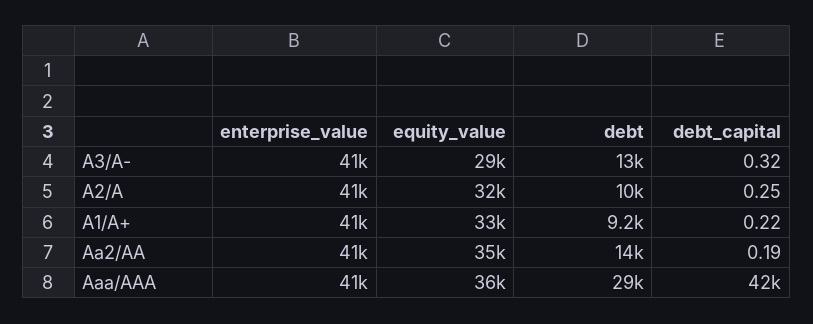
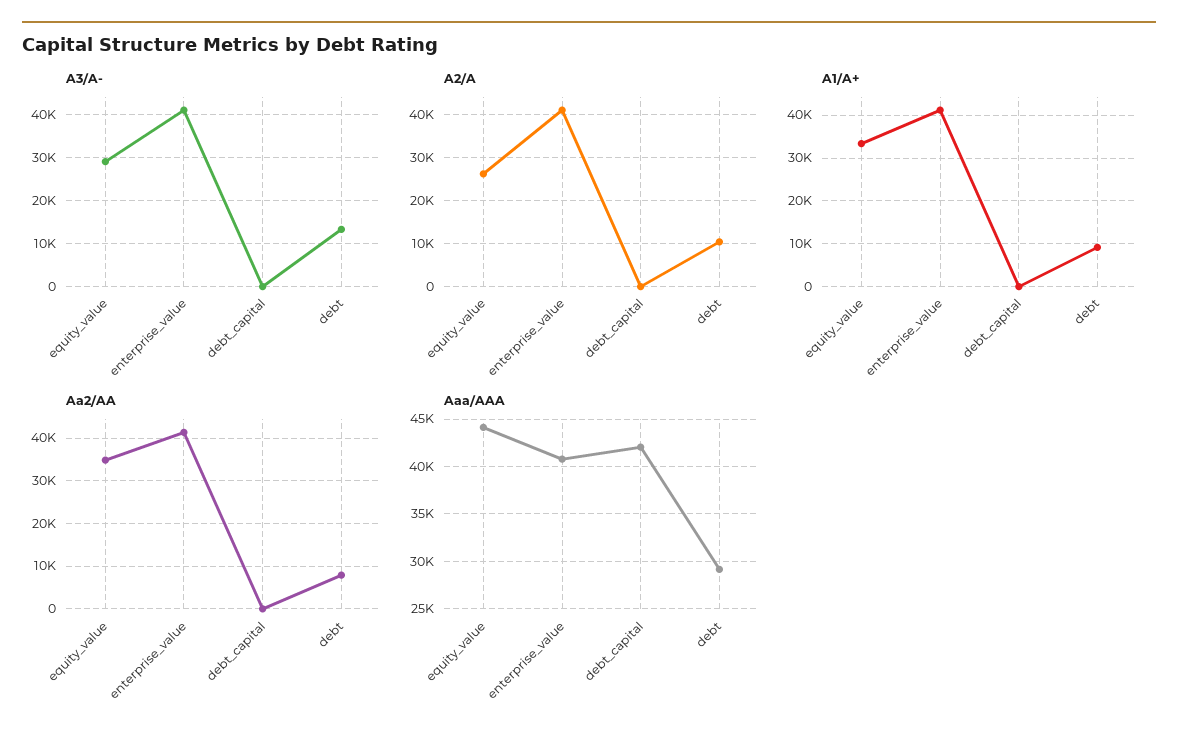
A2/A, equity_value: 32000 -> 26000
Aa2/AA, debt: 14000 -> 8000
Aaa/AAA, equity_value: 36000 -> 44000

